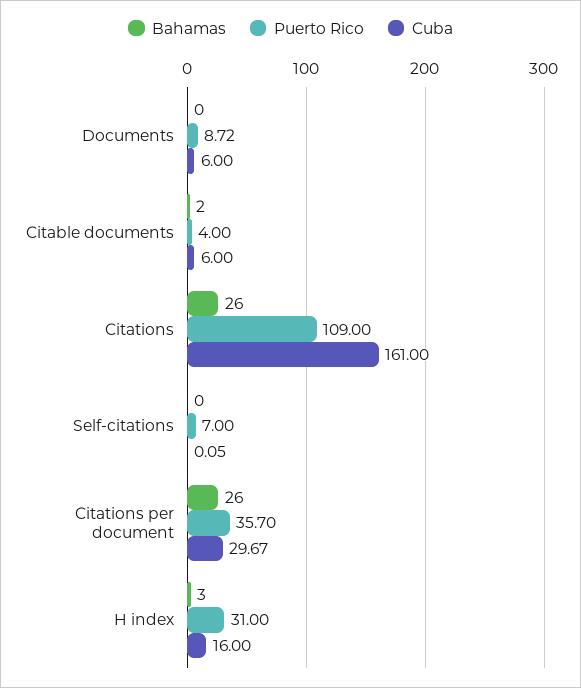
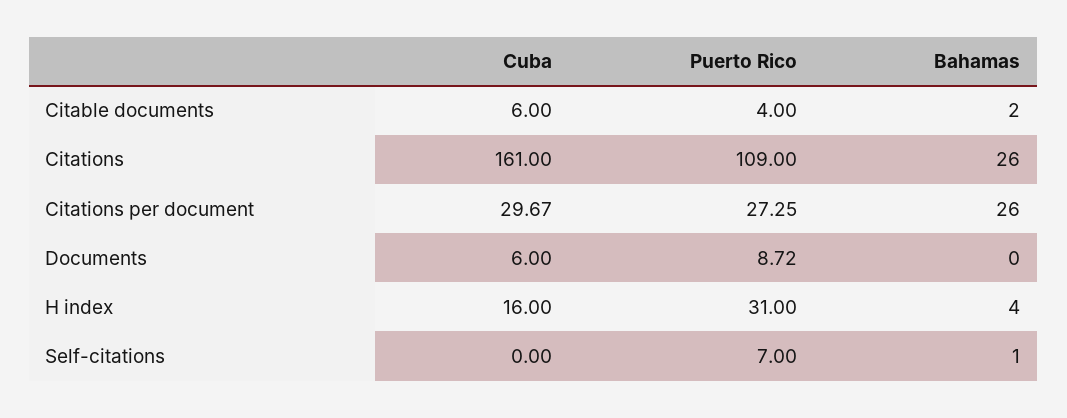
Bahamas, Self-citations: 0 -> 1
Cuba, Self-citations: 0.05 -> 0
Puerto Rico, Citations per document: 35.7 -> 27.25
Bahamas, H index: 3 -> 4

